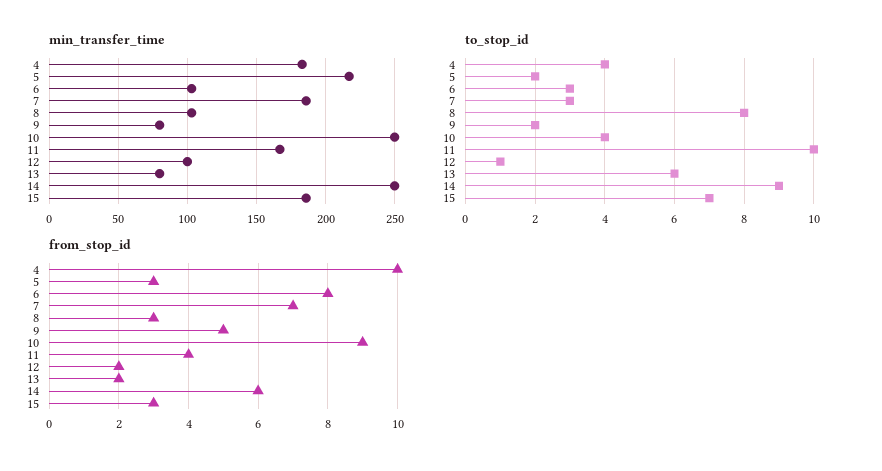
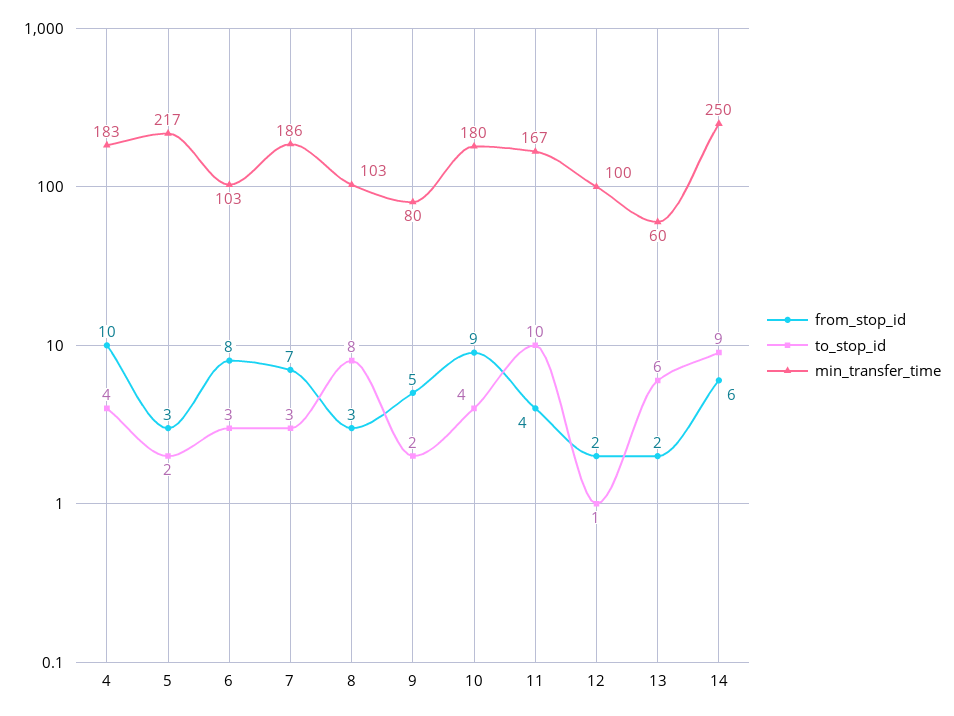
min_transfer_time, 10: 250 -> 180
min_transfer_time, 13: 80 -> 60
min_transfer_time, 15: 185 -> none
to_stop_id, 15: 7 -> none
from_stop_id, 15: 3 -> none

